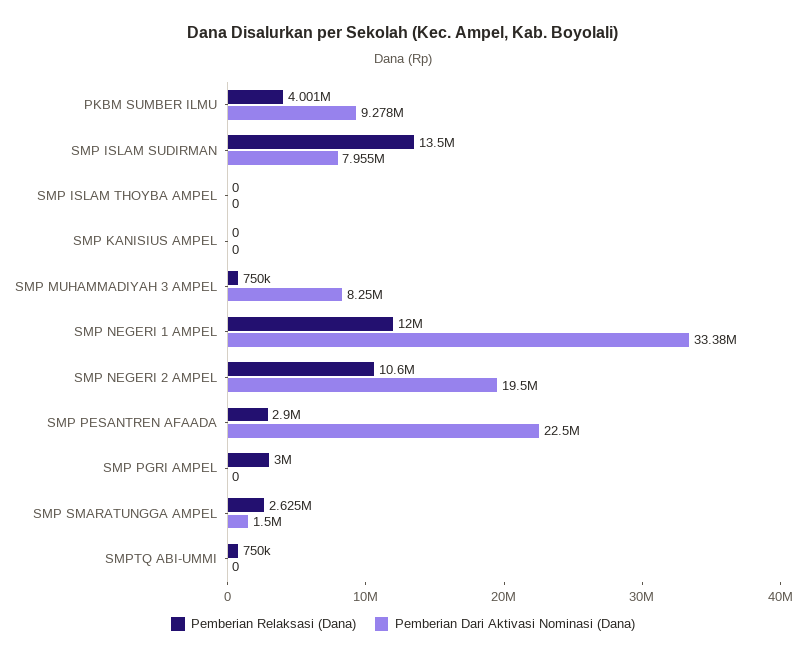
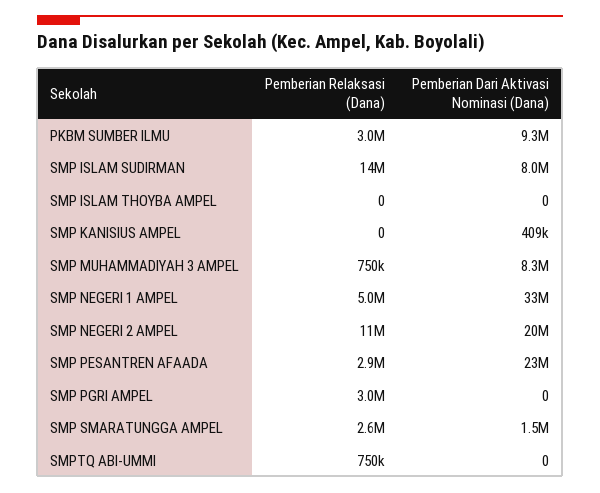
Pemberian Relaksasi (Dana), PKBM SUMBER ILMU: 4001000 -> 3000000
Pemberian Dari Aktivasi Nominasi (Dana), SMP KANISIUS AMPEL: 0 -> 409000
Pemberian Relaksasi (Dana), SMP NEGERI 1 AMPEL: 12000000 -> 5000000

